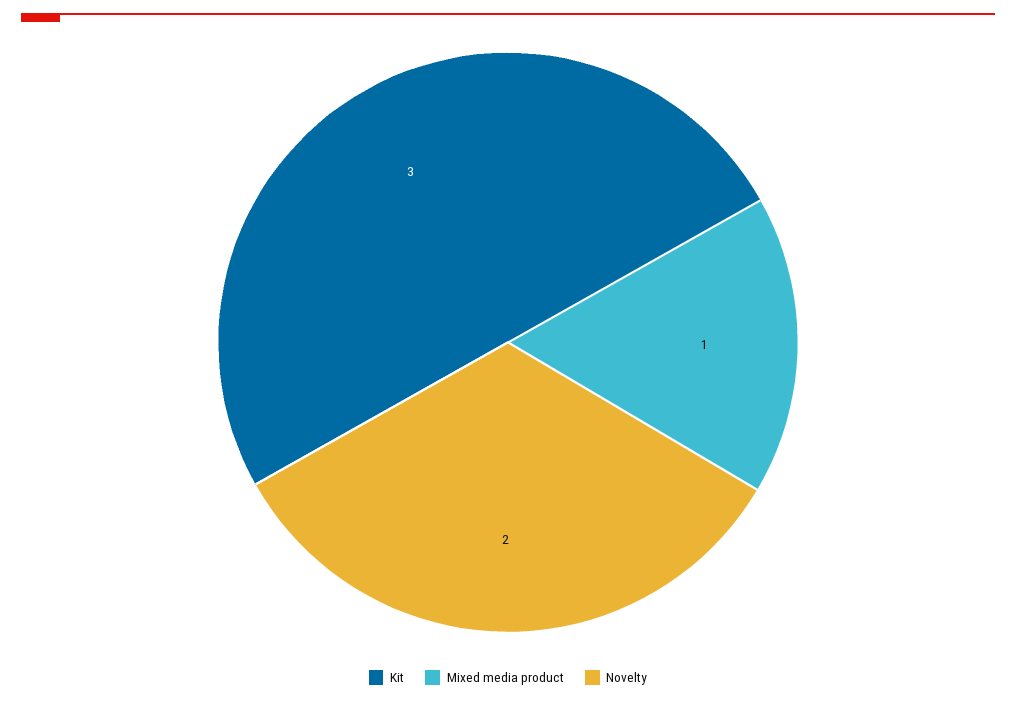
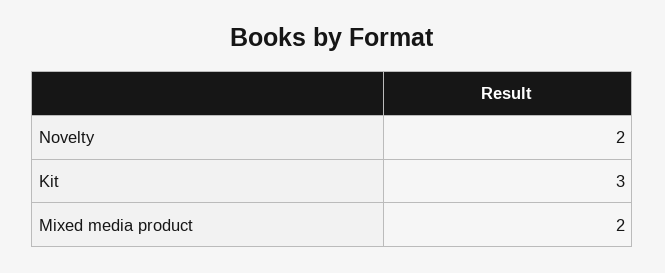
Mixed media product: 1 -> 2

